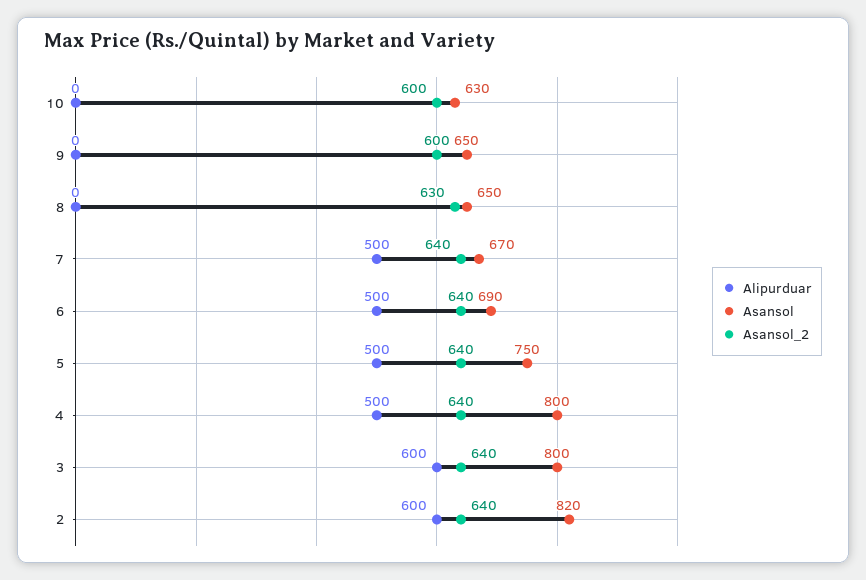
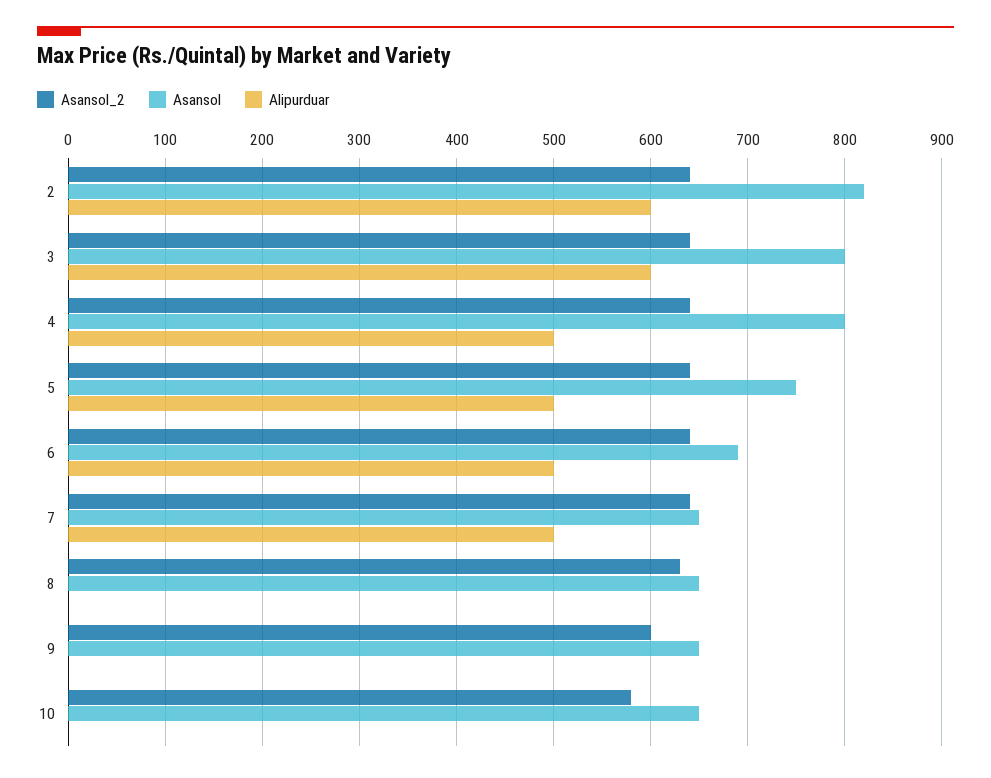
Asansol, 10: 630 -> 650
Asansol_2, 10: 600 -> 580
Asansol, 7: 670 -> 650

